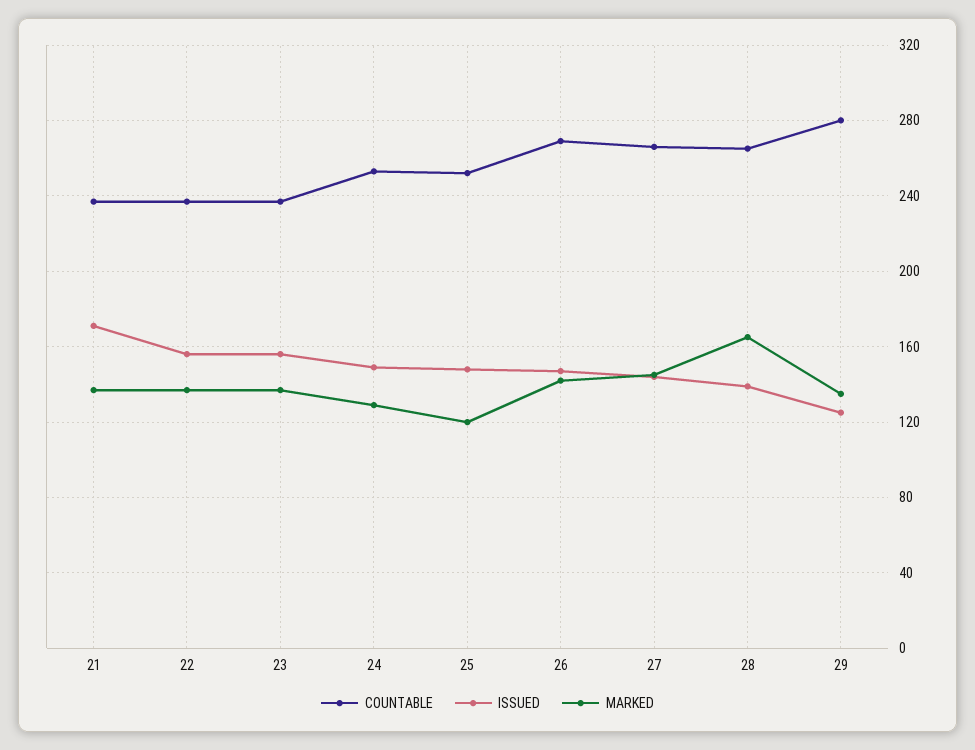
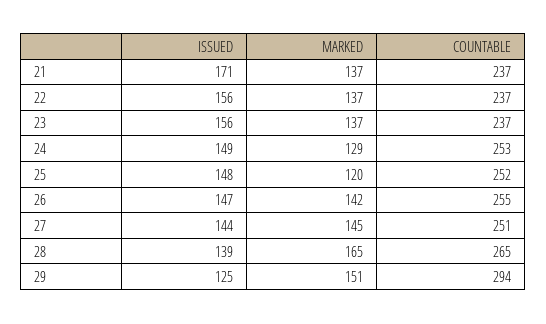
COUNTABLE, 26: 270 -> 255
COUNTABLE, 27: 265 -> 251
COUNTABLE, 29: 280 -> 294
MARKED, 29: 135 -> 151

